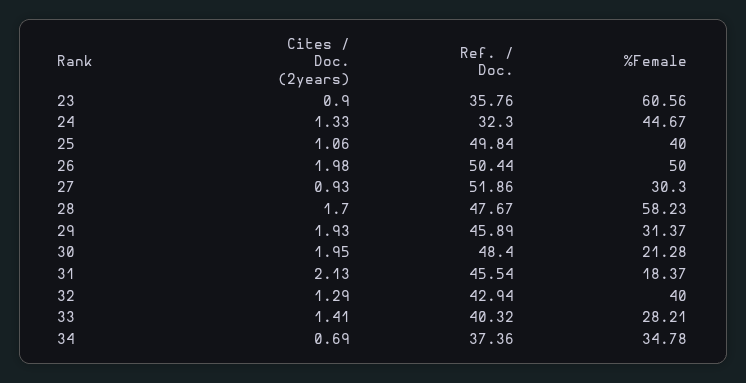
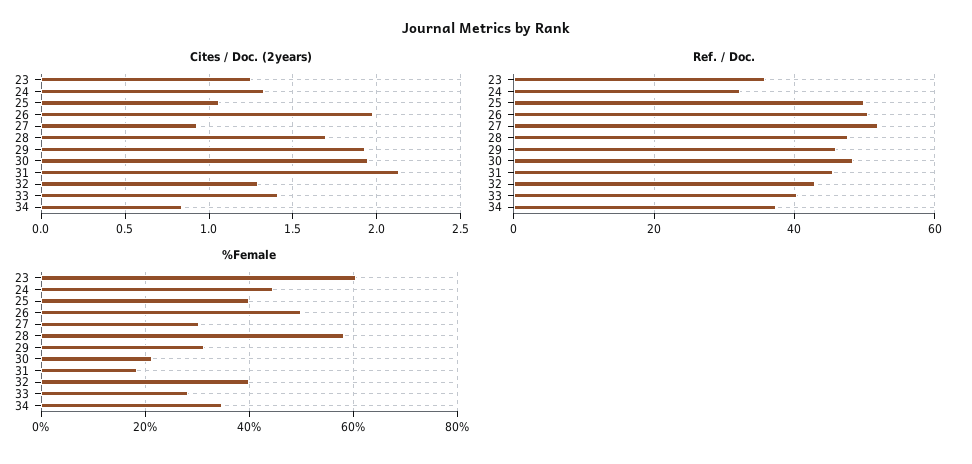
Cites / Doc. (2years), 23: 0.9 -> 1.25
Cites / Doc. (2years), 34: 0.69 -> 0.85

